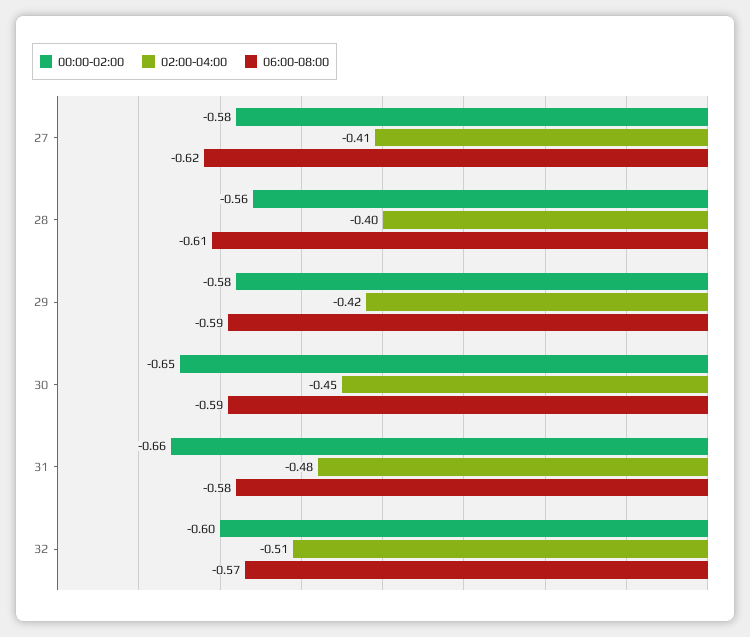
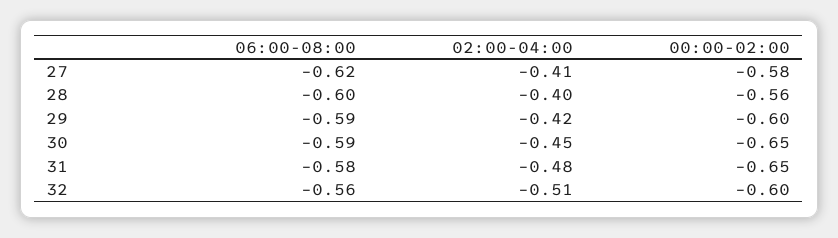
06:00-08:00, 28: -0.61 -> -0.6
00:00-02:00, 29: -0.58 -> -0.6
00:00-02:00, 31: -0.66 -> -0.65
06:00-08:00, 32: -0.57 -> -0.56

